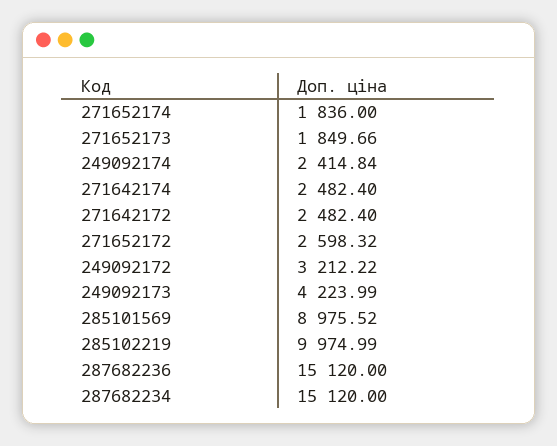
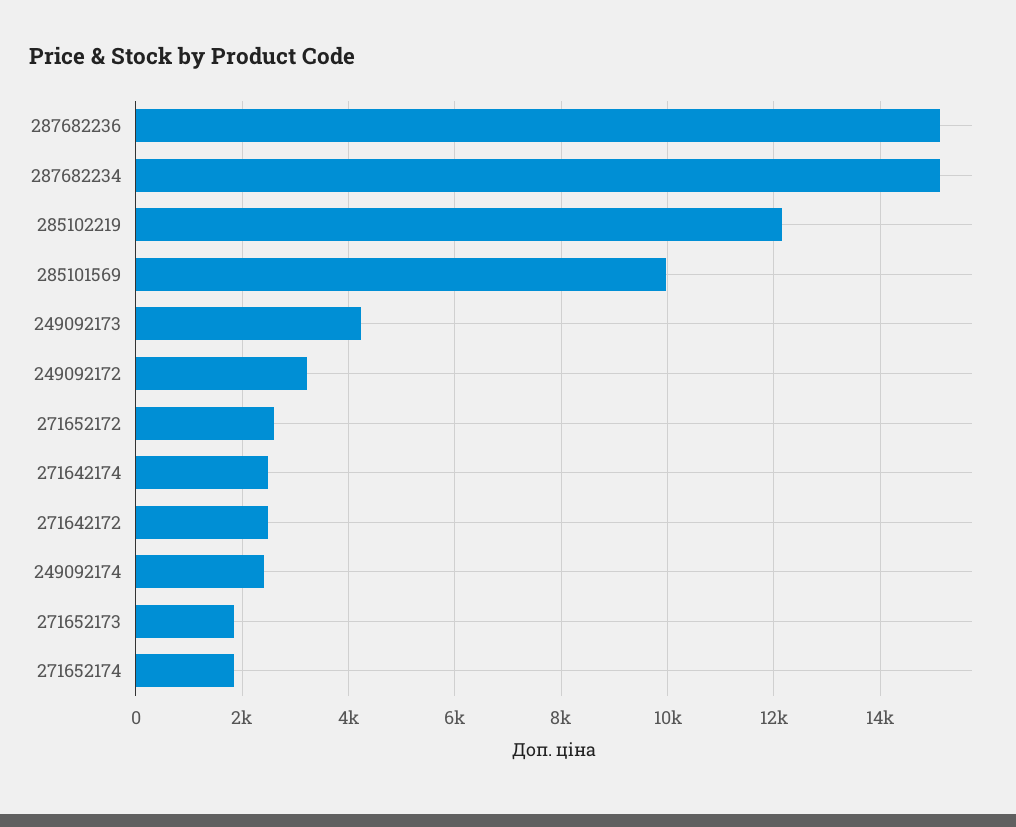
285101569: 8975.52 -> 10000
285102219: 9974.99 -> 12200

